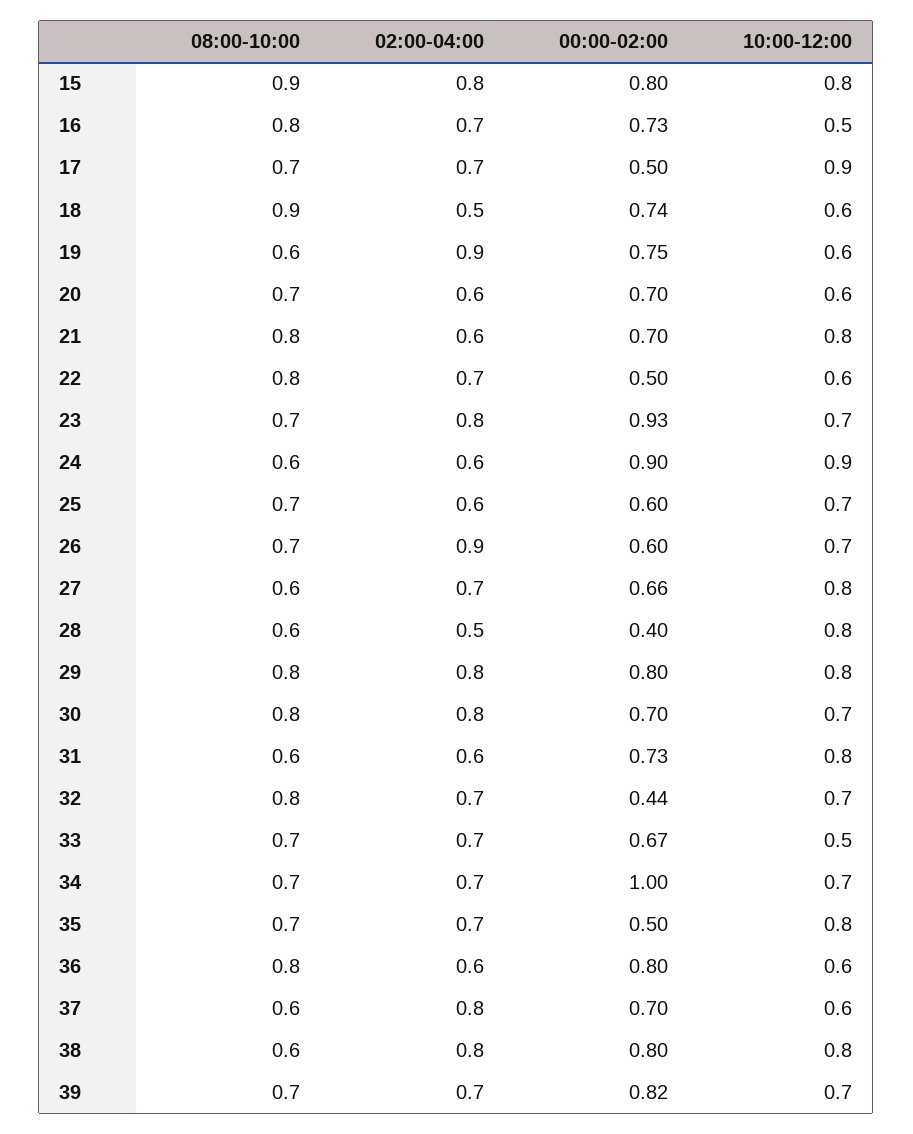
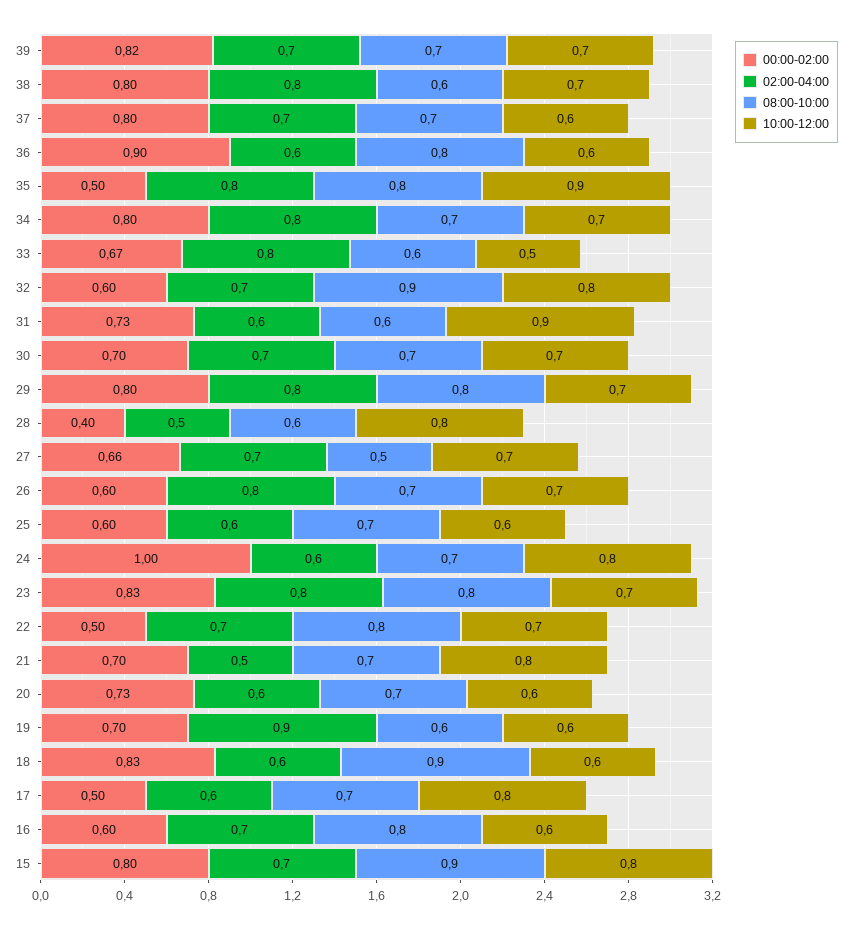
02:00-04:00, 15: 0.8 -> 0.7
00:00-02:00, 16: 0.73 -> 0.6
10:00-12:00, 16: 0.5 -> 0.6
02:00-04:00, 17: 0.7 -> 0.6
10:00-12:00, 17: 0.9 -> 0.8
02:00-04:00, 18: 0.5 -> 0.6
00:00-02:00, 18: 0.74 -> 0.83
00:00-02:00, 19: 0.75 -> 0.7
00:00-02:00, 20: 0.7 -> 0.73
08:00-10:00, 21: 0.8 -> 0.7
02:00-04:00, 21: 0.6 -> 0.5
10:00-12:00, 22: 0.6 -> 0.7
08:00-10:00, 23: 0.7 -> 0.8
00:00-02:00, 23: 0.93 -> 0.83
08:00-10:00, 24: 0.6 -> 0.7
00:00-02:00, 24: 0.9 -> 1
10:00-12:00, 24: 0.9 -> 0.8
10:00-12:00, 25: 0.7 -> 0.6
02:00-04:00, 26: 0.9 -> 0.8
08:00-10:00, 27: 0.6 -> 0.5
10:00-12:00, 27: 0.8 -> 0.7
10:00-12:00, 29: 0.8 -> 0.7
08:00-10:00, 30: 0.8 -> 0.7
02:00-04:00, 30: 0.8 -> 0.7
10:00-12:00, 31: 0.8 -> 0.9
08:00-10:00, 32: 0.8 -> 0.9
00:00-02:00, 32: 0.44 -> 0.6
10:00-12:00, 32: 0.7 -> 0.8
08:00-10:00, 33: 0.7 -> 0.6
02:00-04:00, 33: 0.7 -> 0.8
02:00-04:00, 34: 0.7 -> 0.8
00:00-02:00, 34: 1 -> 0.8
08:00-10:00, 35: 0.7 -> 0.8
02:00-04:00, 35: 0.7 -> 0.8
10:00-12:00, 35: 0.8 -> 0.9
00:00-02:00, 36: 0.8 -> 0.9
08:00-10:00, 37: 0.6 -> 0.7
02:00-04:00, 37: 0.8 -> 0.7
00:00-02:00, 37: 0.7 -> 0.8
10:00-12:00, 38: 0.8 -> 0.7

